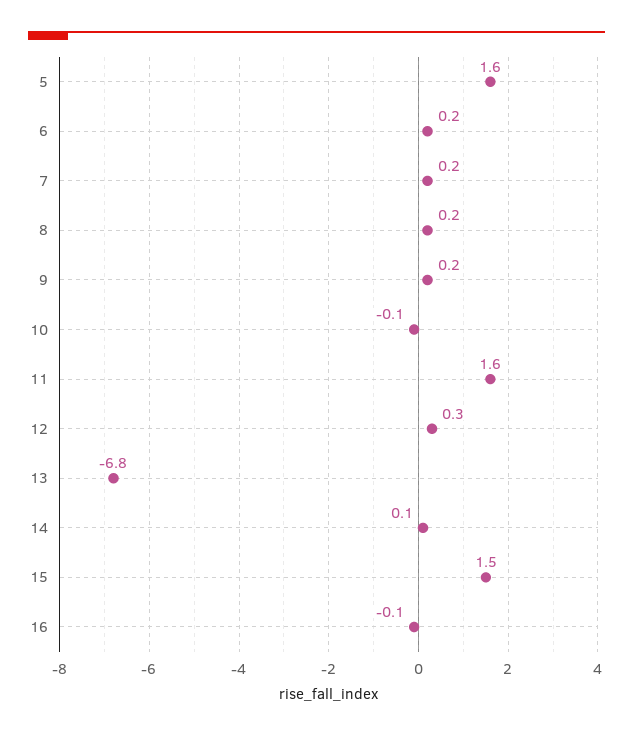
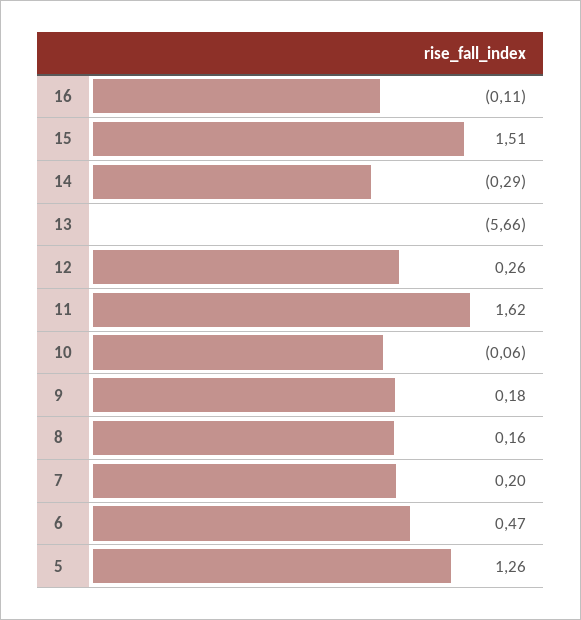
5: 1.6 -> 1.26
6: 0.2 -> 0.47
13: -6.8 -> -5.66
14: 0.1 -> -0.29

